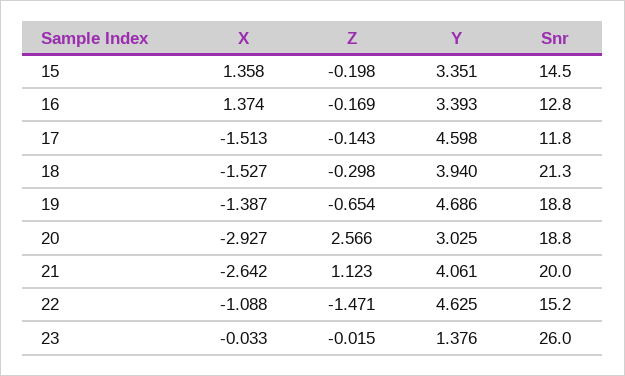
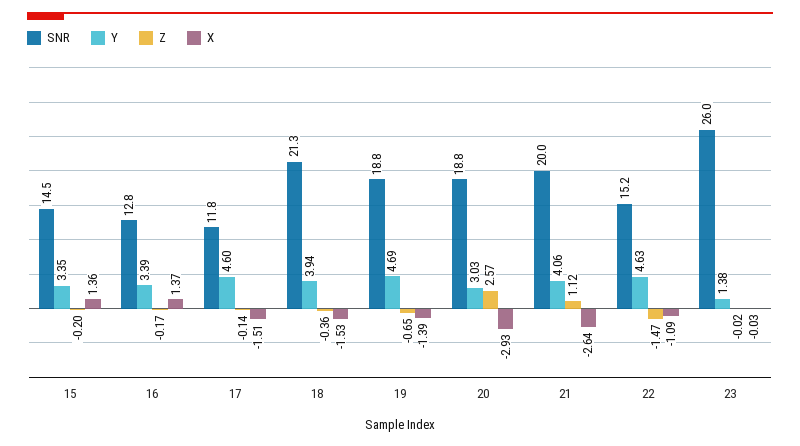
Z, 18: -0.298 -> -0.36

